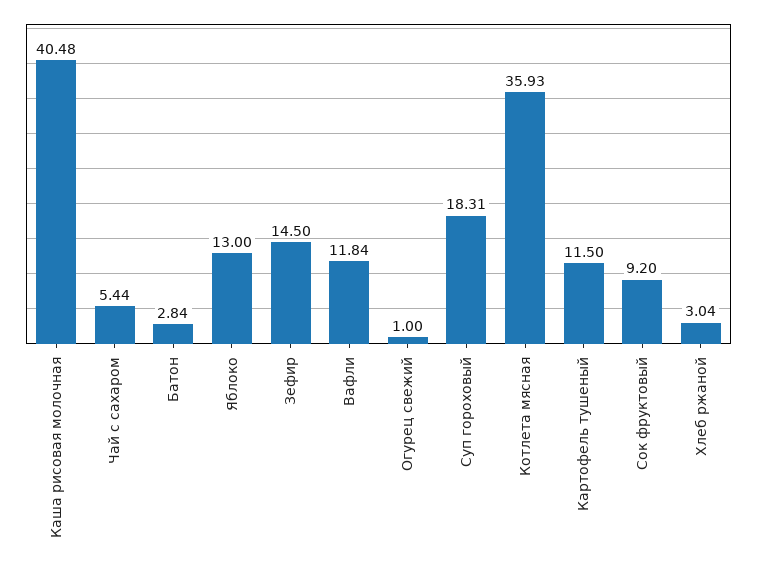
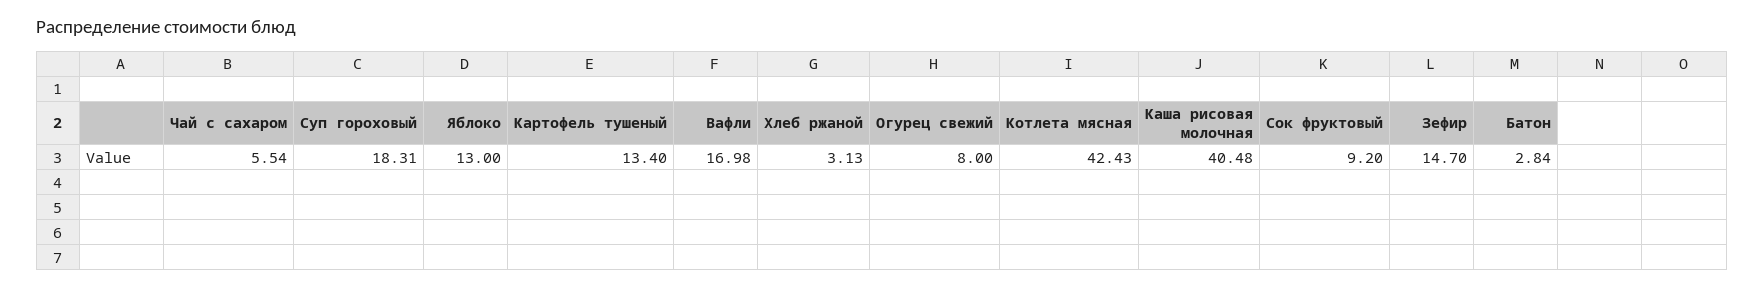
Чай с сахаром: 5.44 -> 5.54
Зефир: 14.5 -> 14.7
Вафли: 11.84 -> 16.98
Огурец свежий: 1 -> 8
Котлета мясная: 35.93 -> 42.43
Картофель тушеный: 11.5 -> 13.4
Хлеб ржаной: 3.04 -> 3.13

